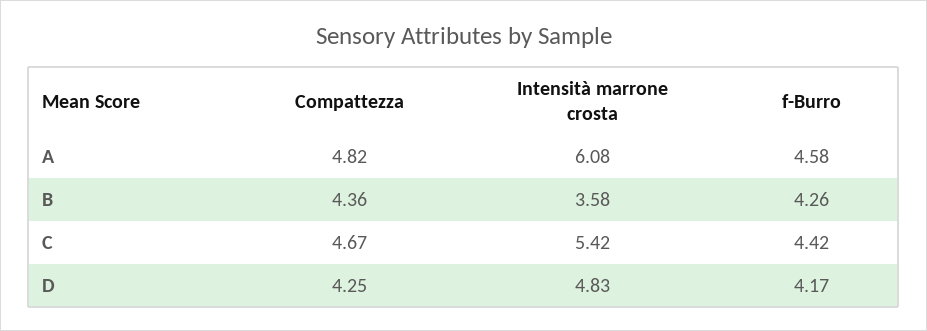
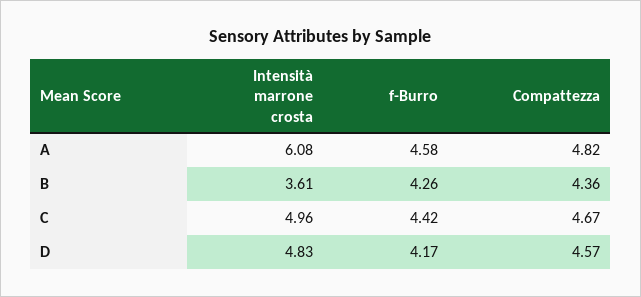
Intensità marrone crosta, B: 3.58 -> 3.61
Intensità marrone crosta, C: 5.42 -> 4.96
Compattezza, D: 4.25 -> 4.57

